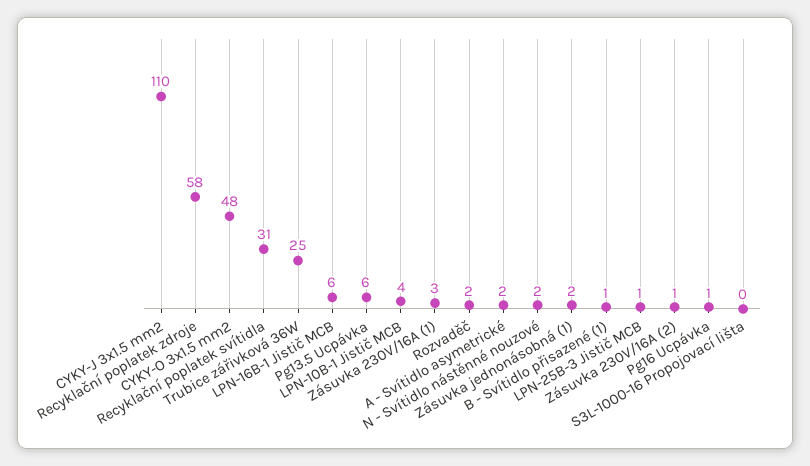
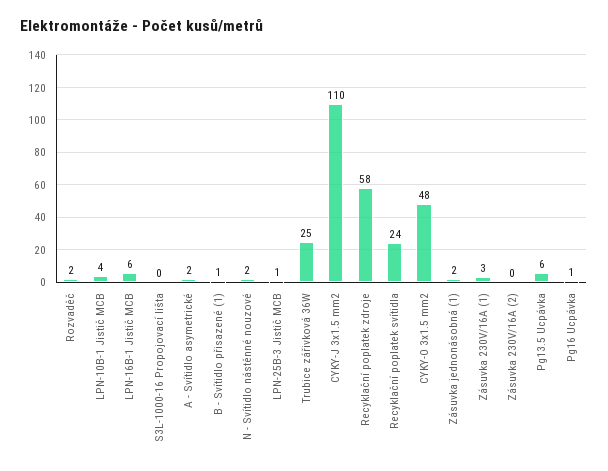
Recyklační poplatek svítidla: 31 -> 24
Zásuvka 230V/16A (2): 1 -> 0

